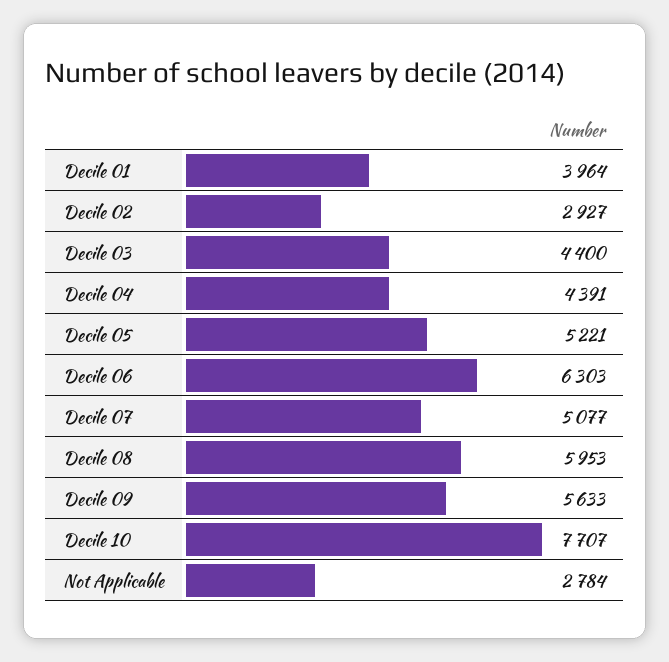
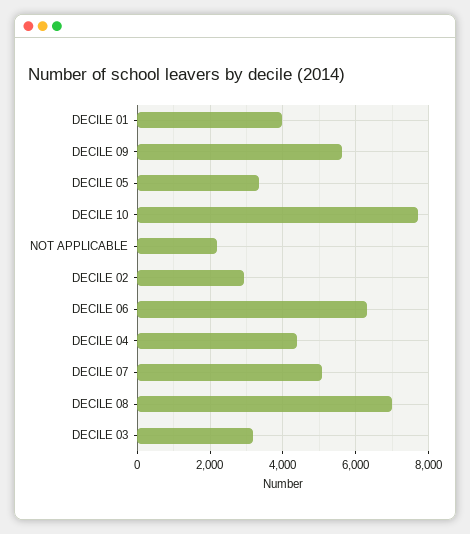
Decile 03: 4400 -> 3200
Decile 05: 5221 -> 3400
Decile 08: 5953 -> 7000
Not Applicable: 2784 -> 2200

